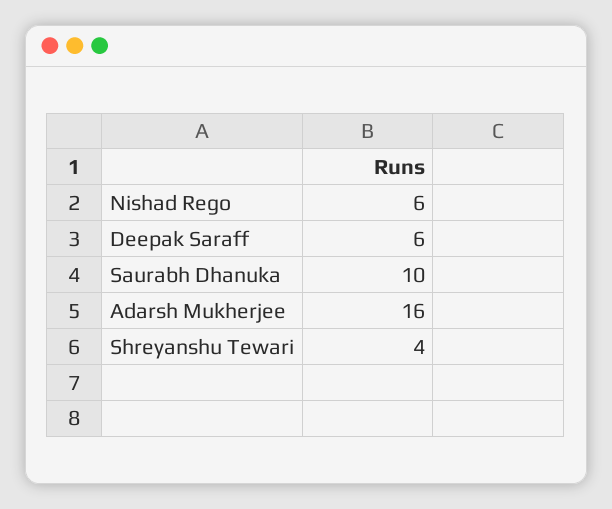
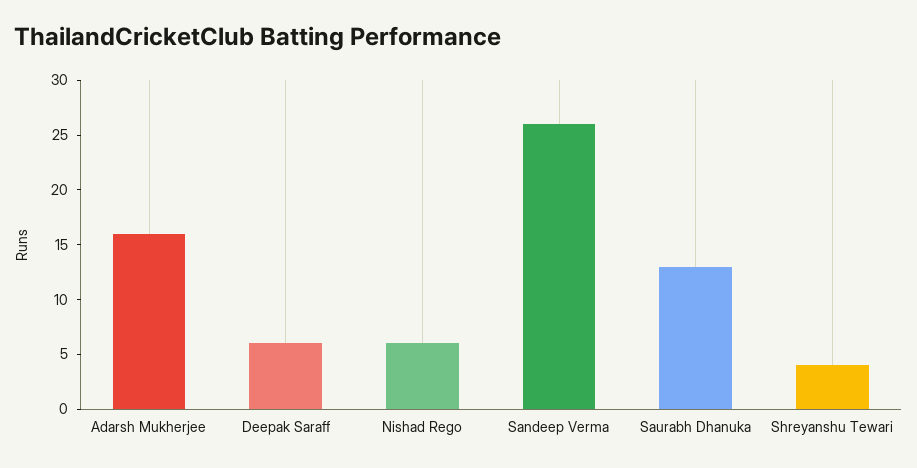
Saurabh Dhanuka: 10 -> 13
Sandeep Verma: none -> 26

